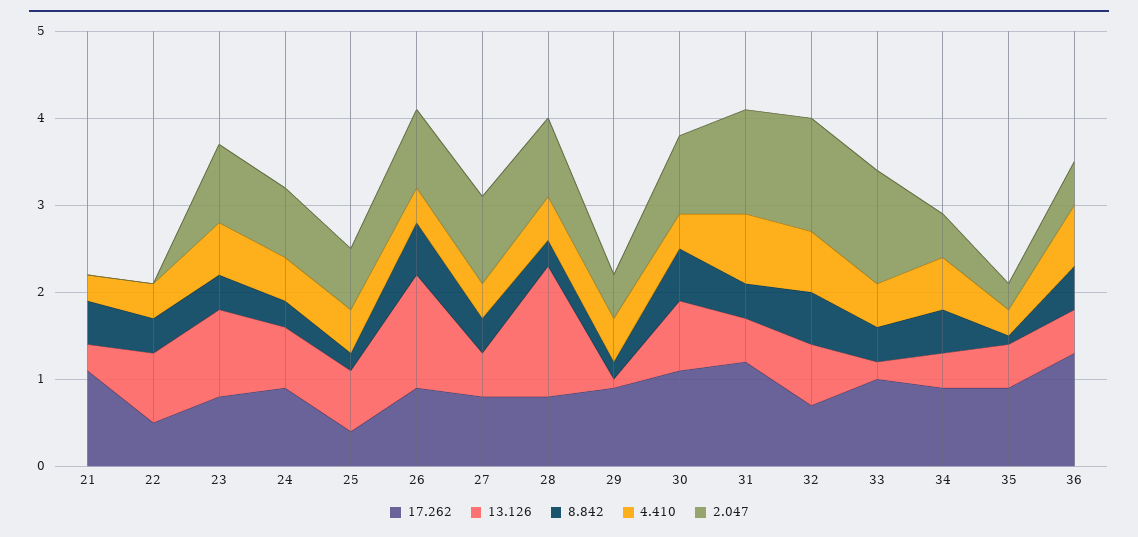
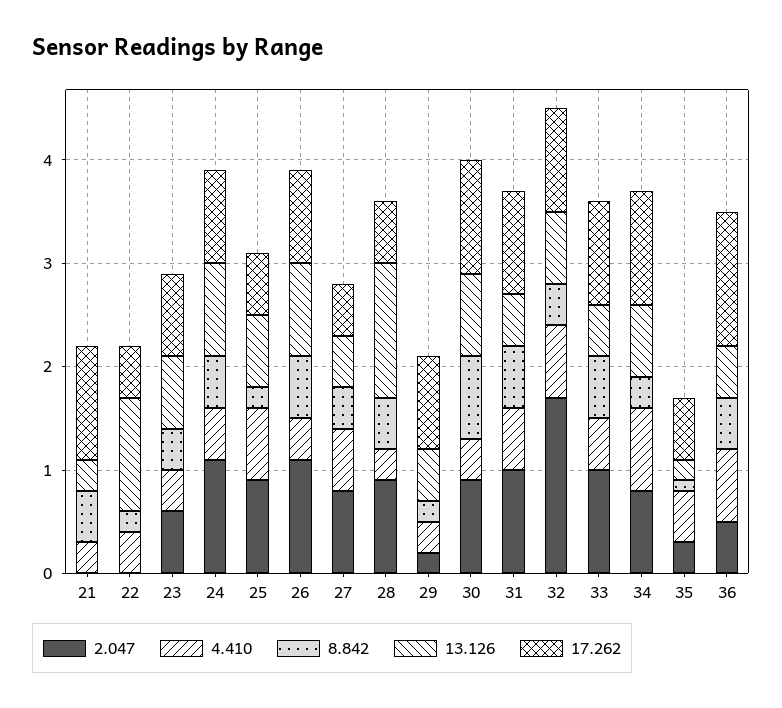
13.126, 22: 0.8 -> 1.1
8.842, 22: 0.4 -> 0.2
13.126, 23: 1 -> 0.7
4.410, 23: 0.6 -> 0.4
2.047, 23: 0.9 -> 0.6
13.126, 24: 0.7 -> 0.9
8.842, 24: 0.3 -> 0.5
2.047, 24: 0.8 -> 1.1
17.262, 25: 0.4 -> 0.6
4.410, 25: 0.5 -> 0.7
2.047, 25: 0.7 -> 0.9
13.126, 26: 1.3 -> 0.9
2.047, 26: 0.9 -> 1.1
17.262, 27: 0.8 -> 0.5
4.410, 27: 0.4 -> 0.6
2.047, 27: 1 -> 0.8
17.262, 28: 0.8 -> 0.6
13.126, 28: 1.5 -> 1.3
8.842, 28: 0.3 -> 0.5
4.410, 28: 0.5 -> 0.3
13.126, 29: 0.1 -> 0.5
4.410, 29: 0.5 -> 0.3
2.047, 29: 0.5 -> 0.2
8.842, 30: 0.6 -> 0.8
17.262, 31: 1.2 -> 1
8.842, 31: 0.4 -> 0.6
4.410, 31: 0.8 -> 0.6
2.047, 31: 1.2 -> 1
17.262, 32: 0.7 -> 1
8.842, 32: 0.6 -> 0.4
2.047, 32: 1.3 -> 1.7
13.126, 33: 0.2 -> 0.5
8.842, 33: 0.4 -> 0.6
2.047, 33: 1.3 -> 1
17.262, 34: 0.9 -> 1.1
13.126, 34: 0.4 -> 0.7
8.842, 34: 0.5 -> 0.3
4.410, 34: 0.6 -> 0.8
2.047, 34: 0.5 -> 0.8
17.262, 35: 0.9 -> 0.6
13.126, 35: 0.5 -> 0.2
4.410, 35: 0.3 -> 0.5

